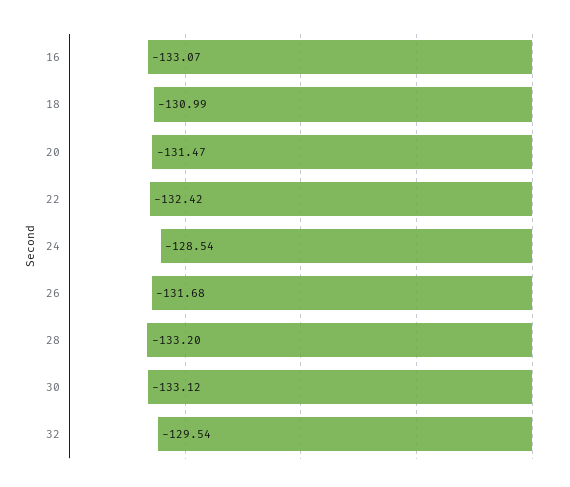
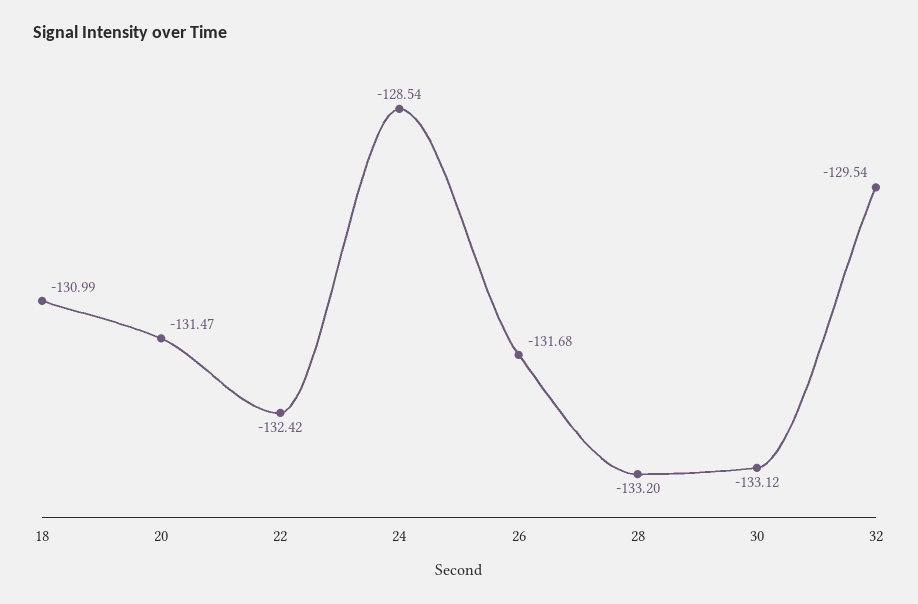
16: -133.07 -> none

